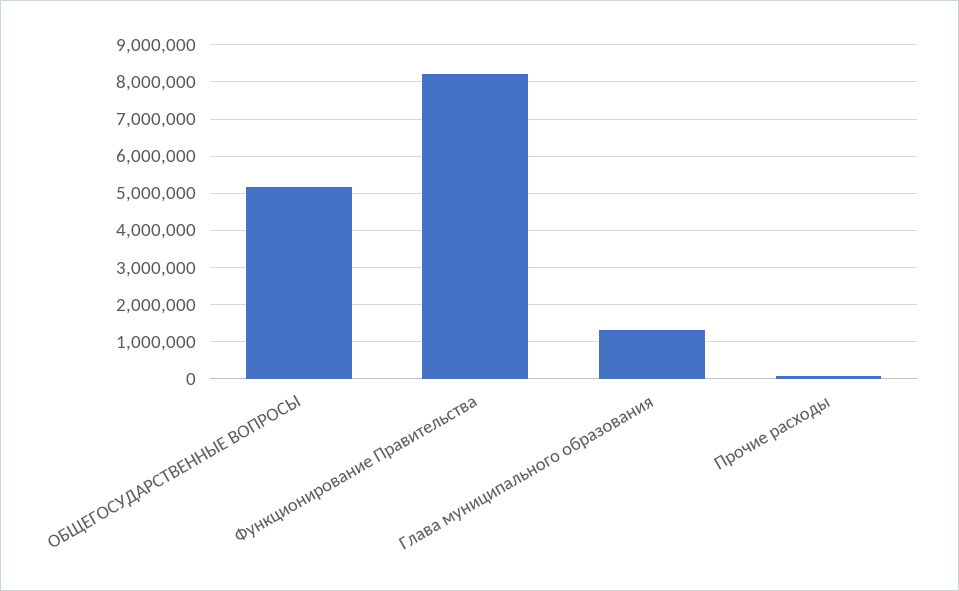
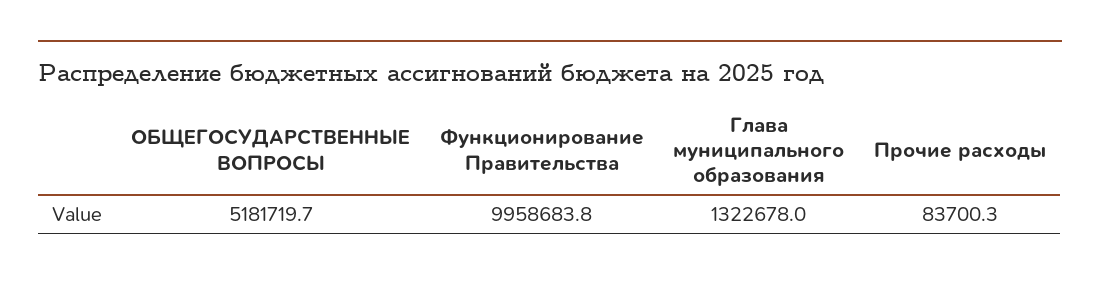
Функционирование Правительства: 8200000 -> 9958683.8

